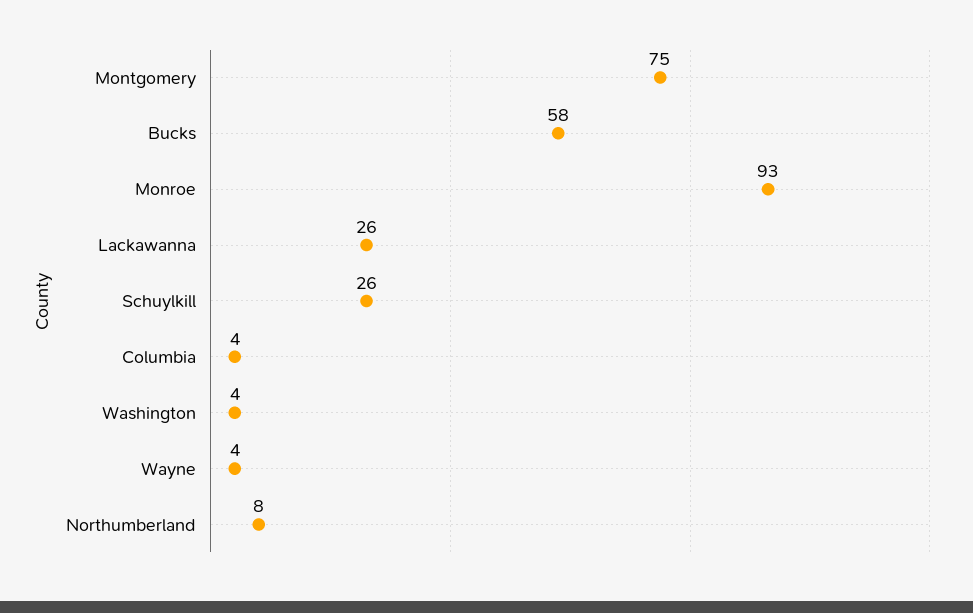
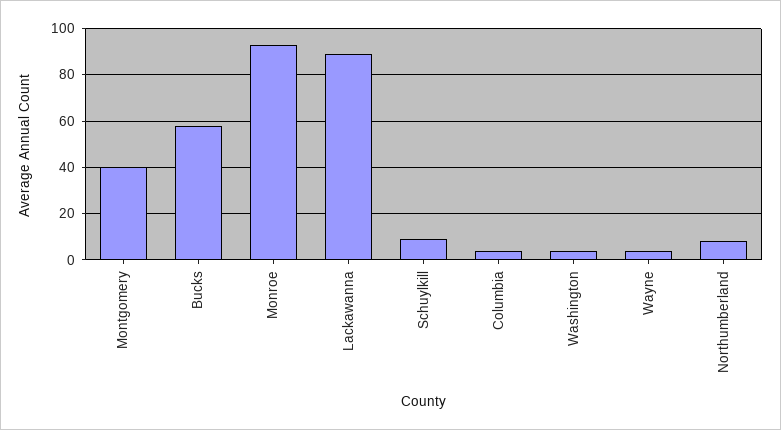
Montgomery: 75 -> 40
Lackawanna: 26 -> 90
Schuylkill: 26 -> 10

